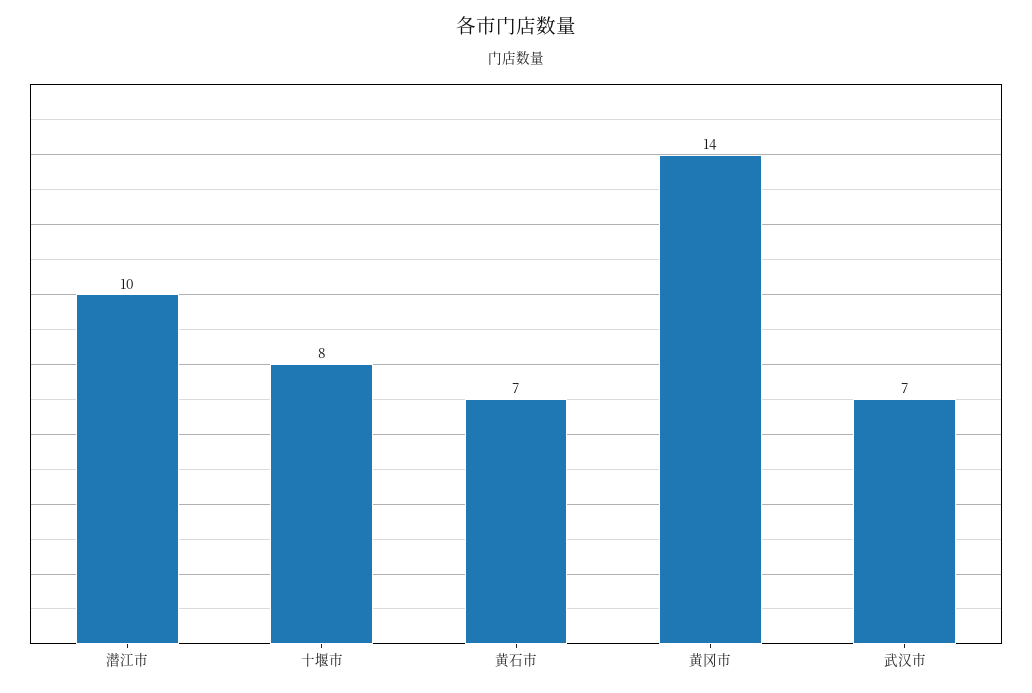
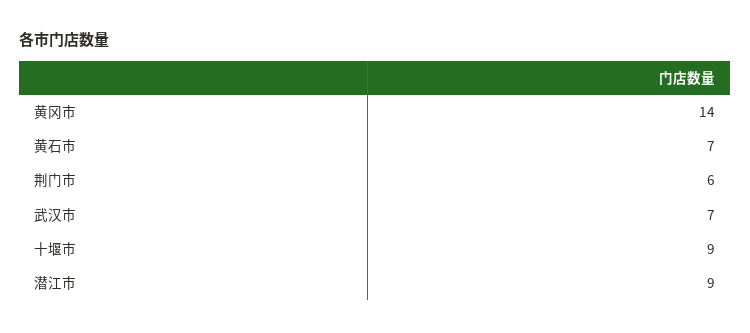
潜江市: 10 -> 9
十堰市: 8 -> 9
荆门市: none -> 6

